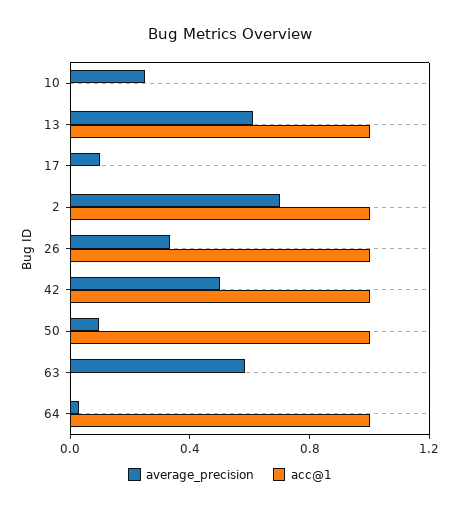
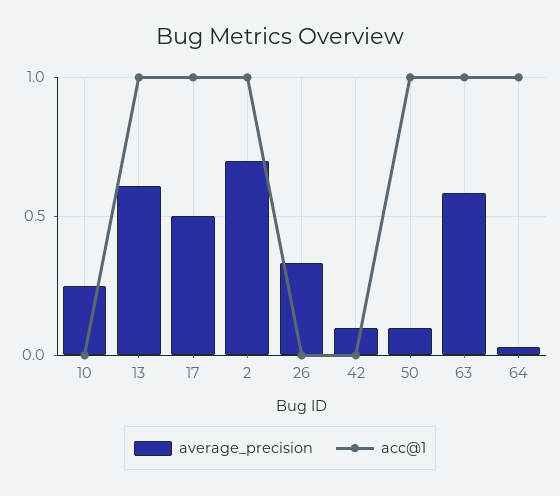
average_precision, 17: 0.1 -> 0.5
acc@1, 17: 0 -> 1
acc@1, 26: 1 -> 0
average_precision, 42: 0.5 -> 0.1
acc@1, 42: 1 -> 0
acc@1, 63: 0 -> 1

